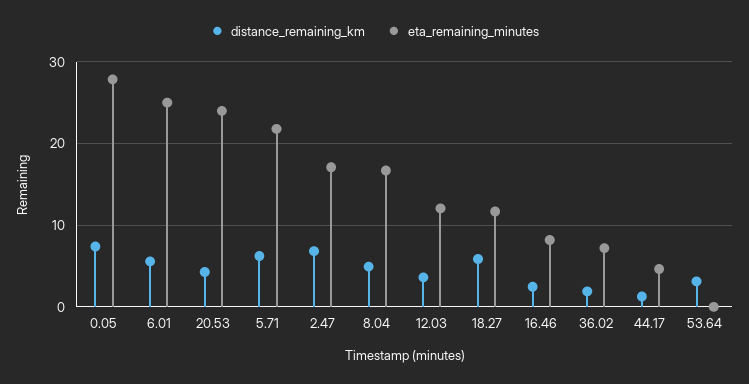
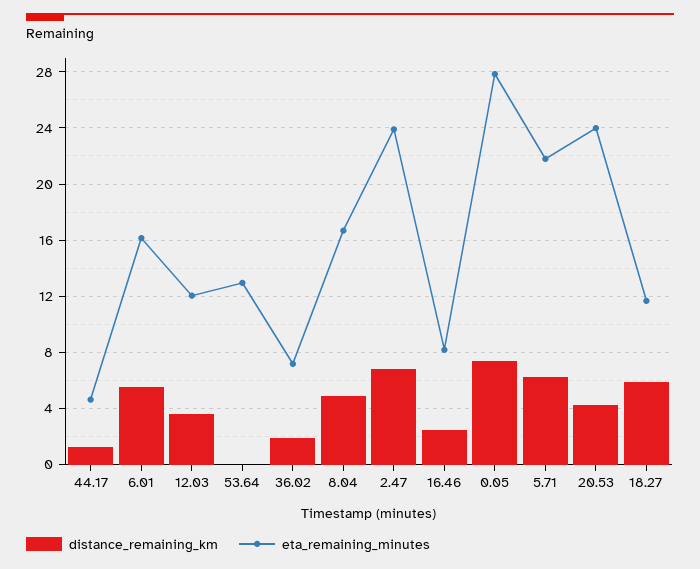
eta_remaining_minutes, 6.01: 25 -> 16
eta_remaining_minutes, 2.47: 17 -> 24
distance_remaining_km, 53.64: 3 -> 0
eta_remaining_minutes, 53.64: 0 -> 13

